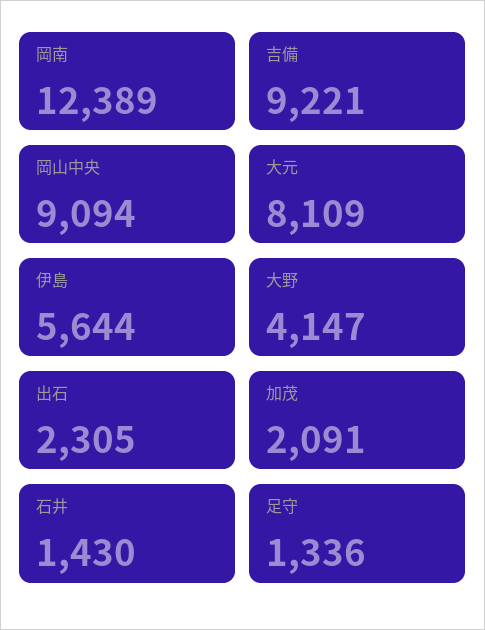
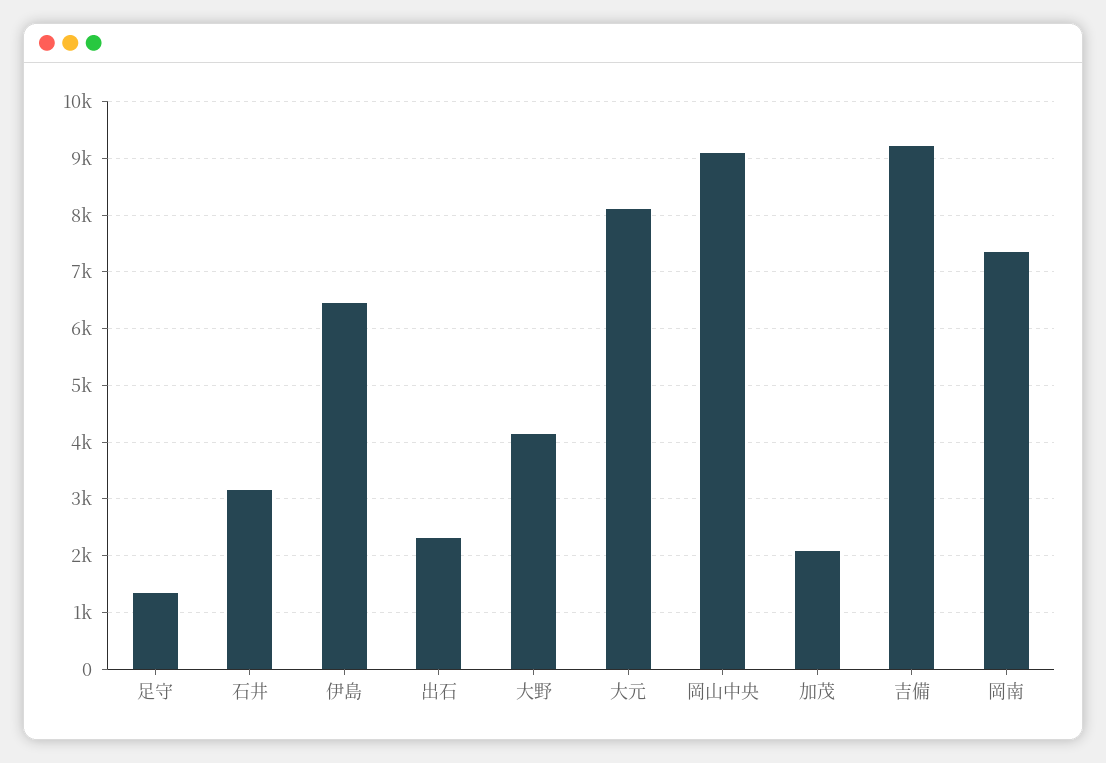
岡南: 12389 -> 7400
伊島: 5644 -> 6400
石井: 1430 -> 3200

